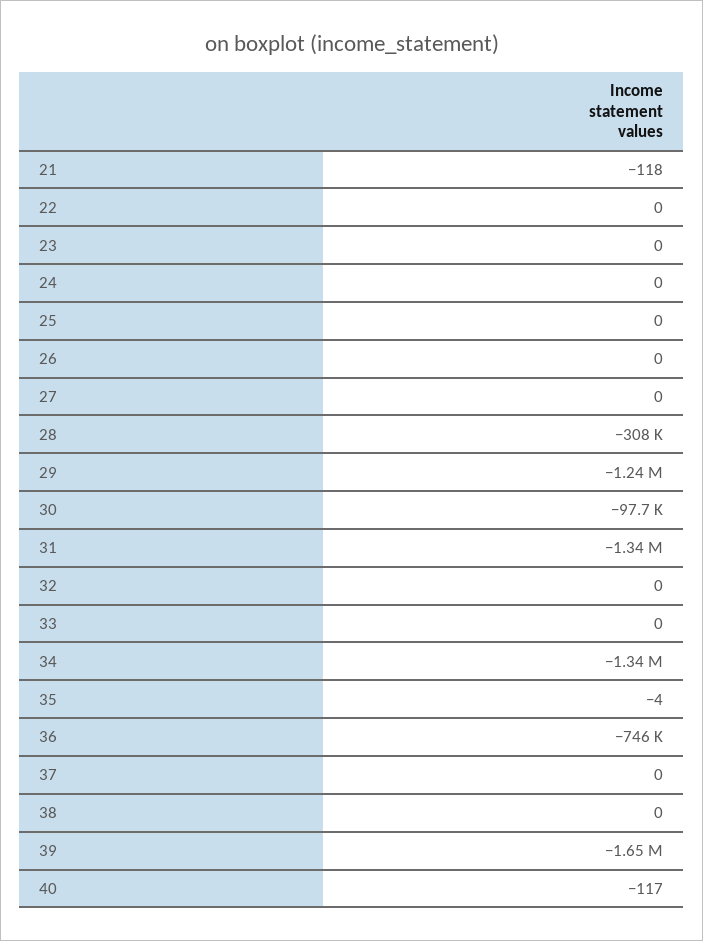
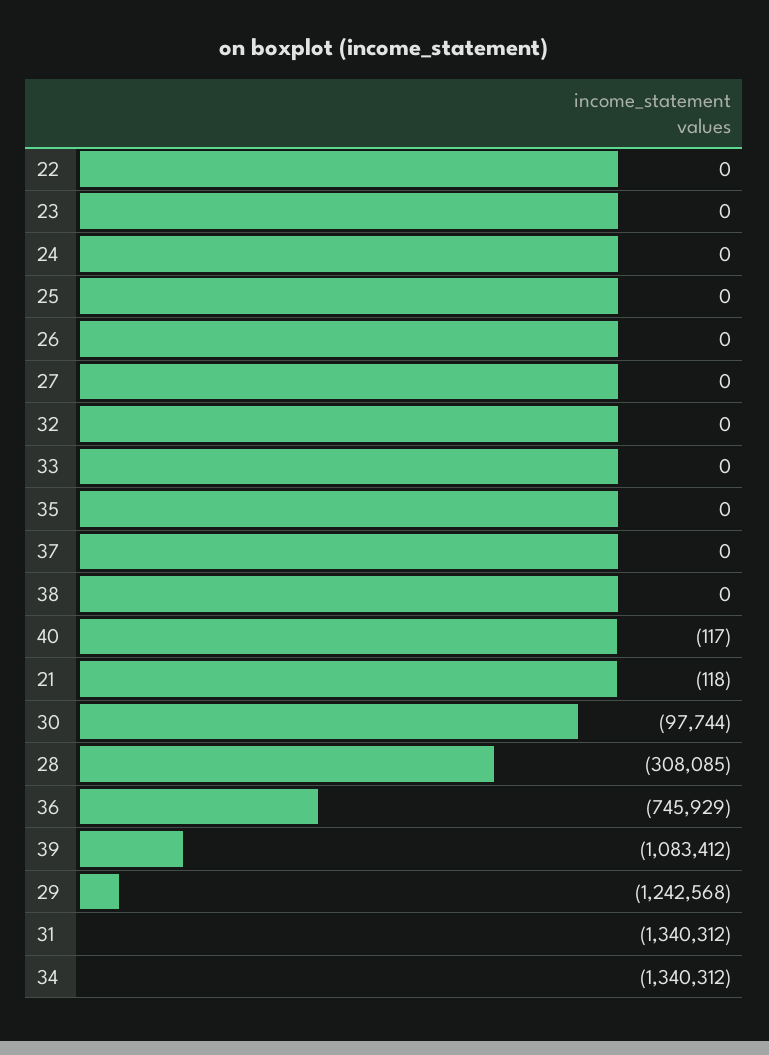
35: -4 -> 0
39: -1650000 -> -1083412

